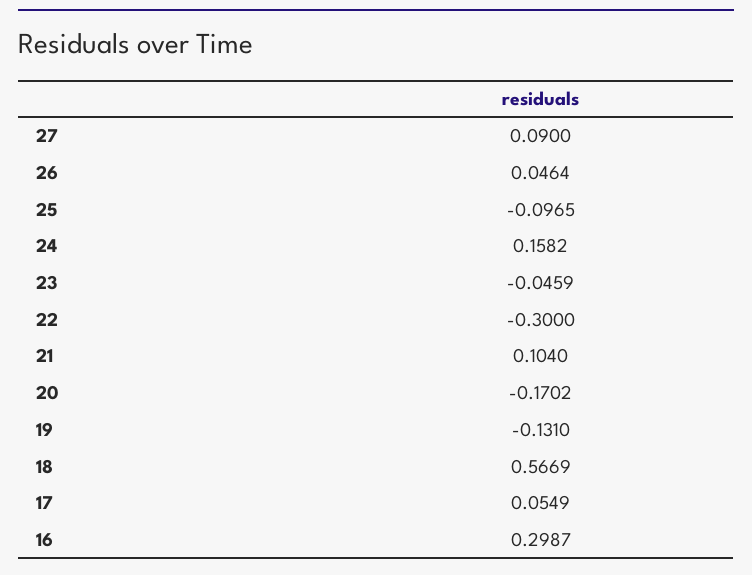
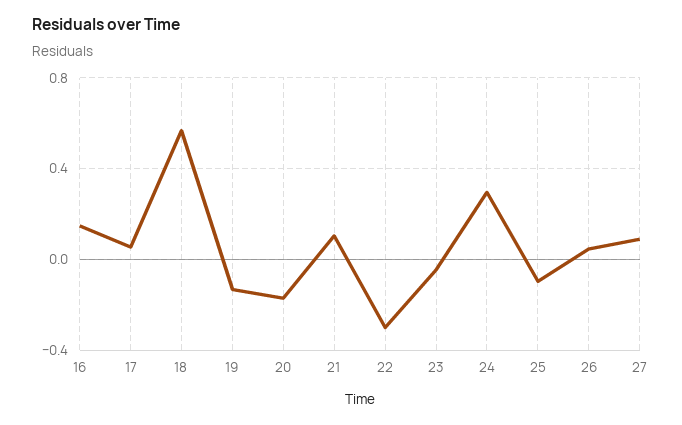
24: 0.1582 -> 0.3
16: 0.2987 -> 0.15

